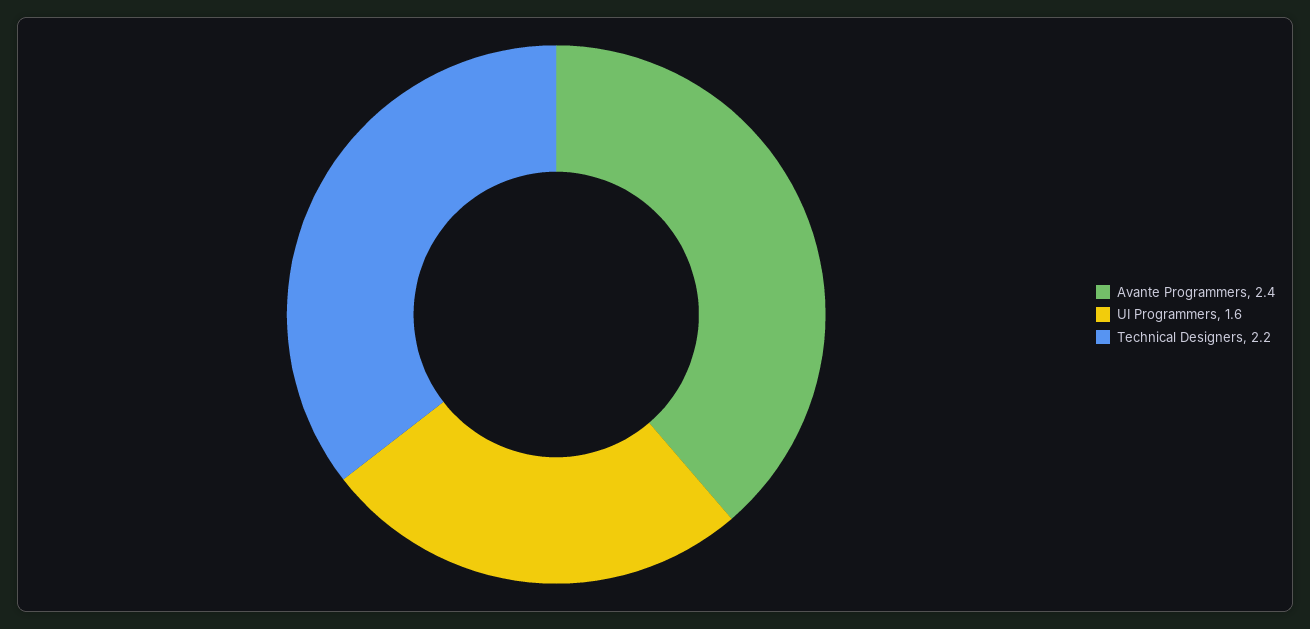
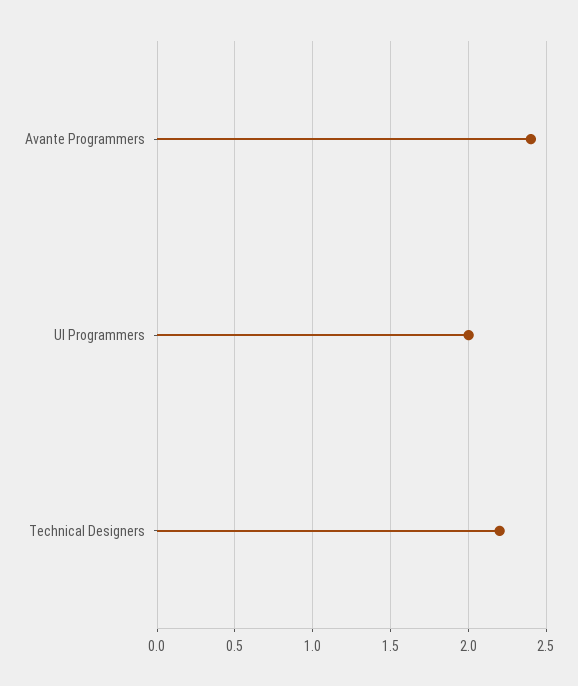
UI Programmers: 1.6 -> 2

